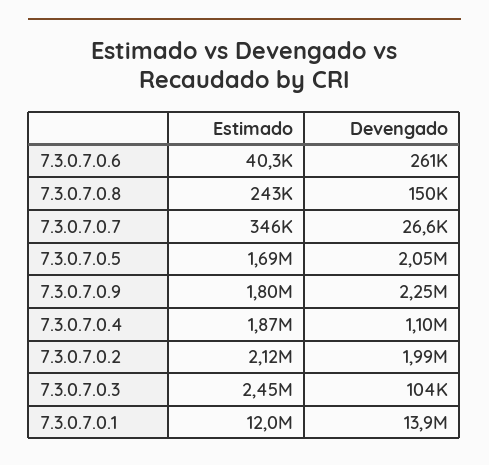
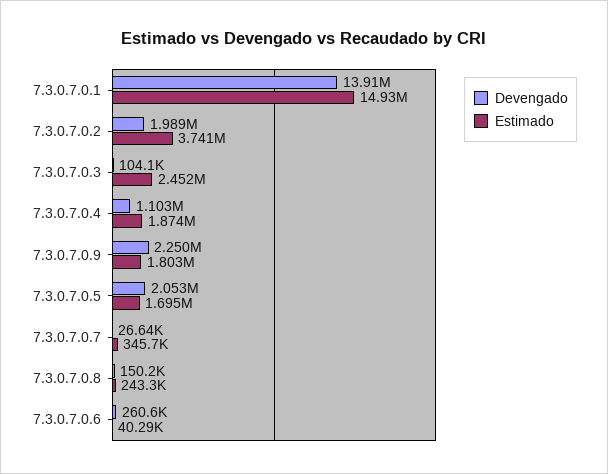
Estimado, 7.3.0.7.0.2: 2120000 -> 3741000
Estimado, 7.3.0.7.0.1: 12000000 -> 14930000

